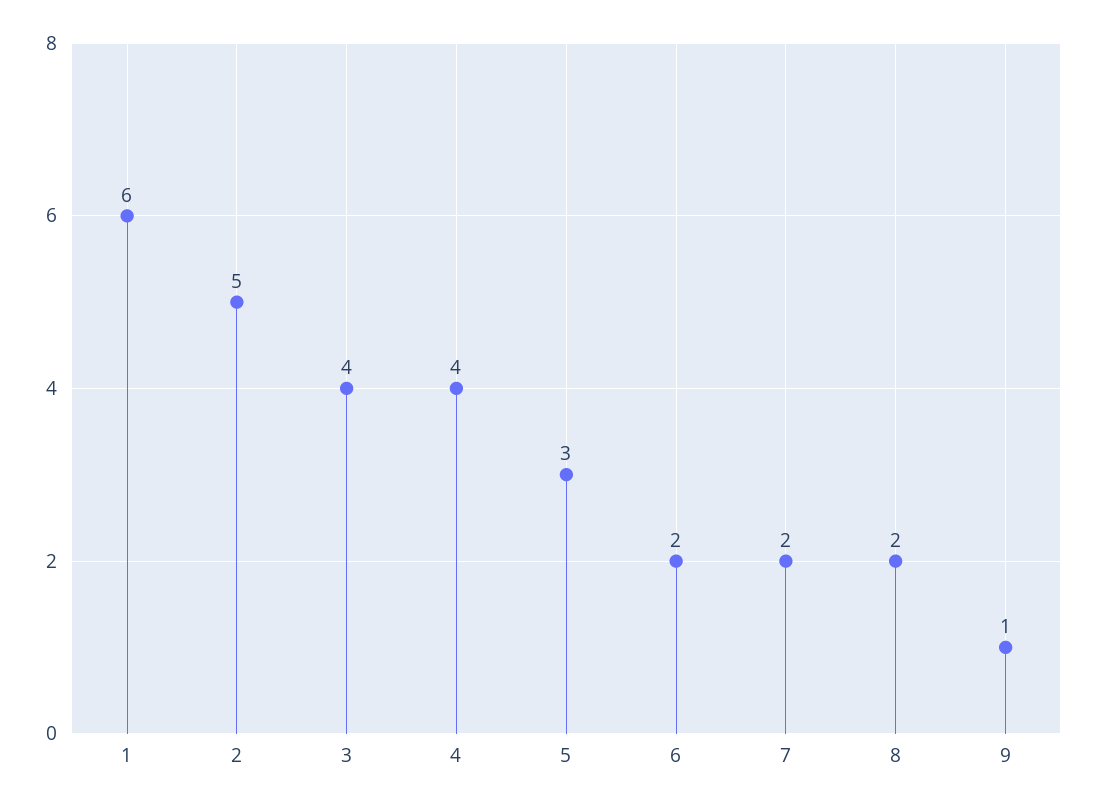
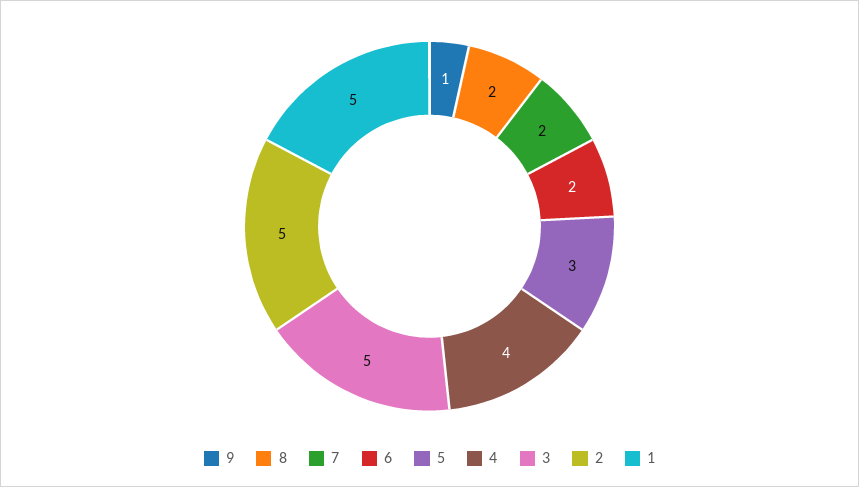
1: 6 -> 5
3: 4 -> 5

